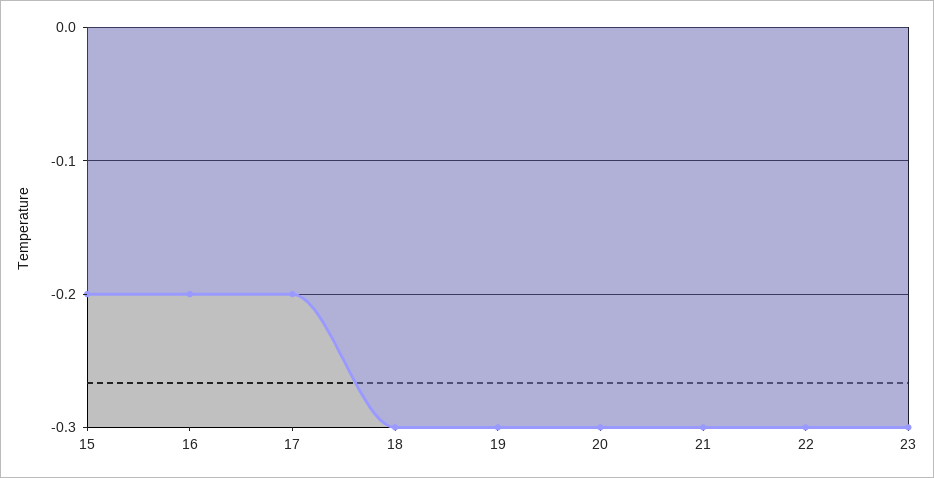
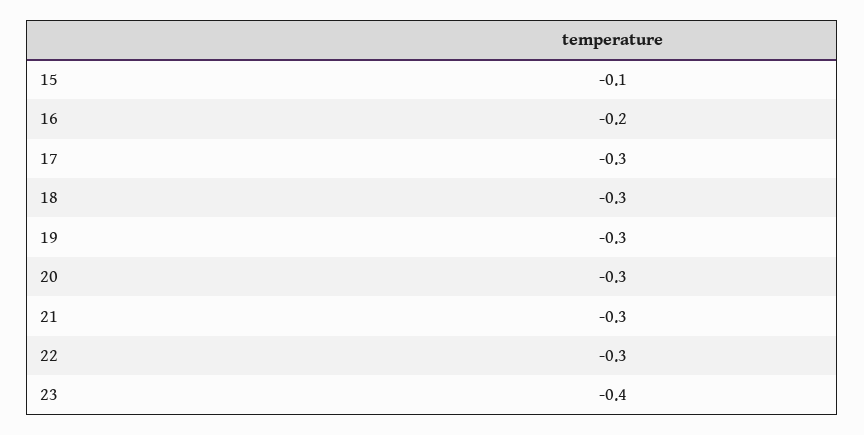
15: -0.2 -> -0.1
17: -0.2 -> -0.3
23: -0.3 -> -0.4

